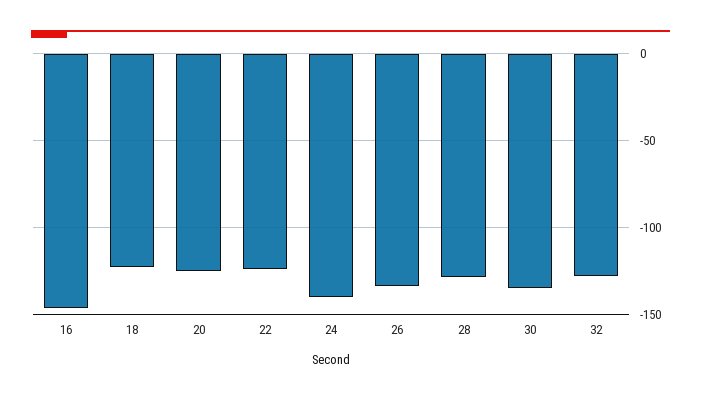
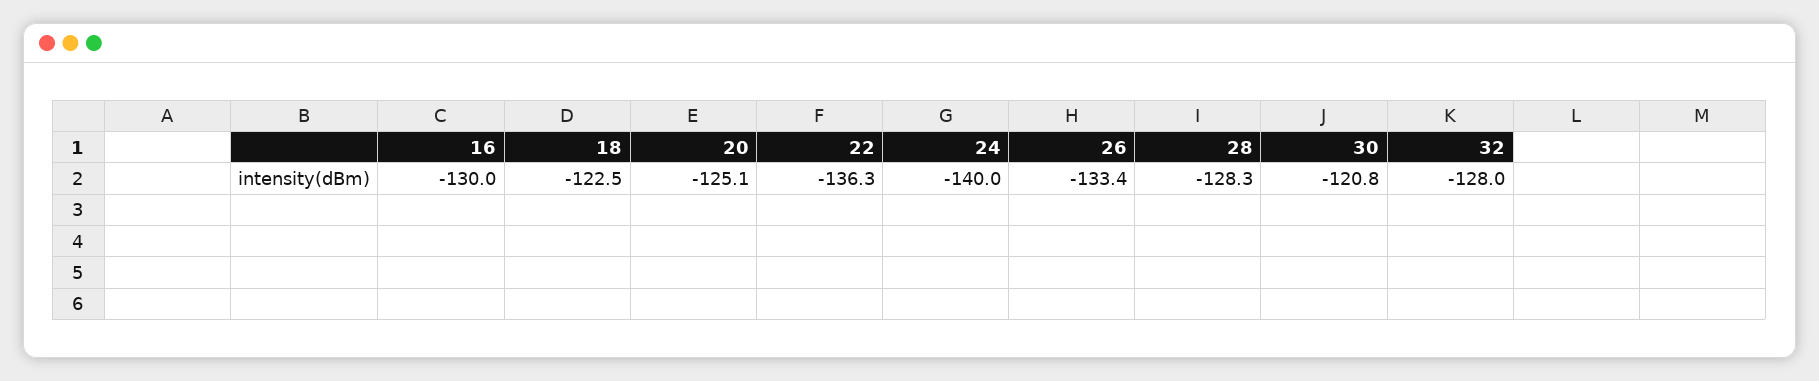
16: -145 -> -130
22: -125 -> -136.3
30: -135 -> -120.8

